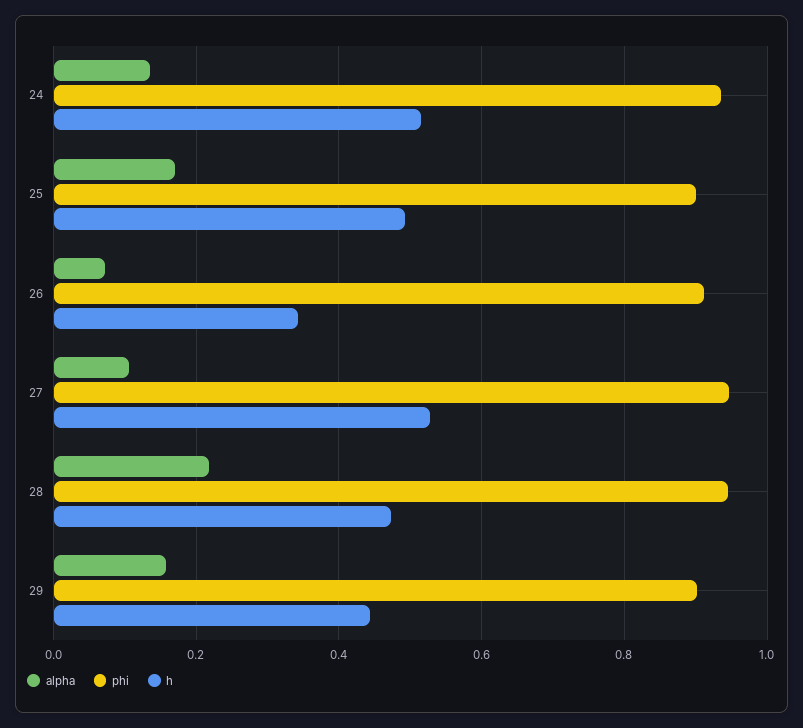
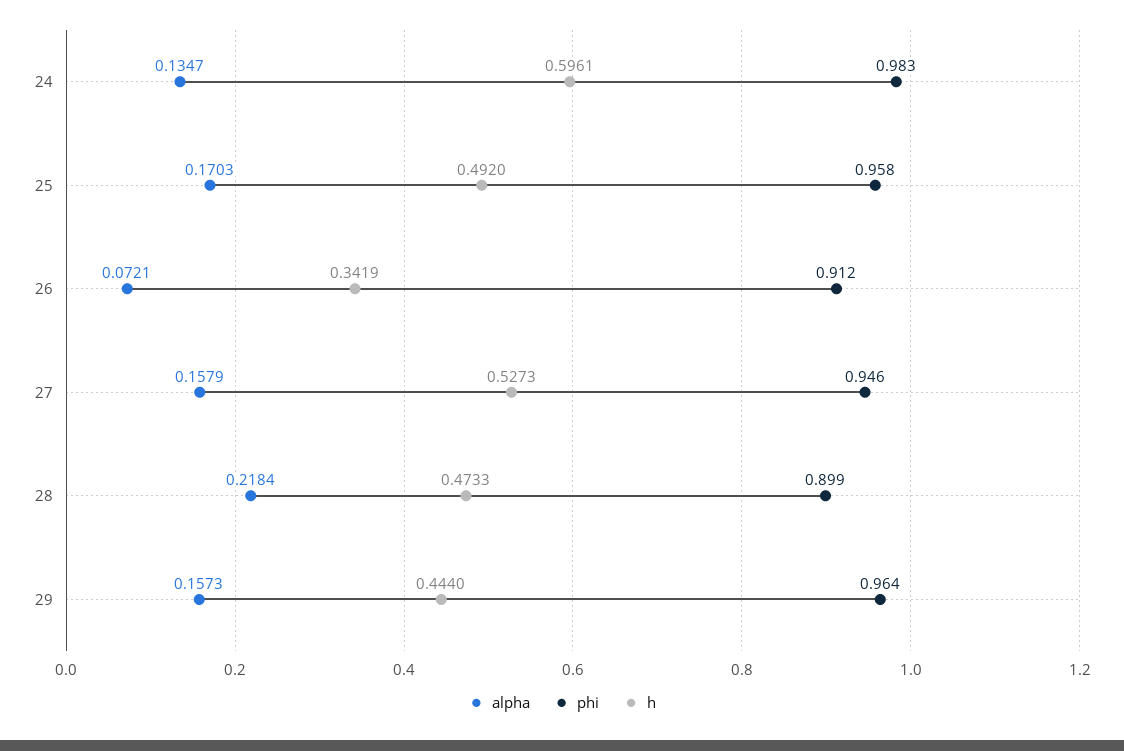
phi, 24: 0.94 -> 0.983
h, 24: 0.52 -> 0.5961
phi, 25: 0.9 -> 0.958
alpha, 27: 0.1 -> 0.1579
phi, 28: 0.94 -> 0.899
phi, 29: 0.9 -> 0.964

